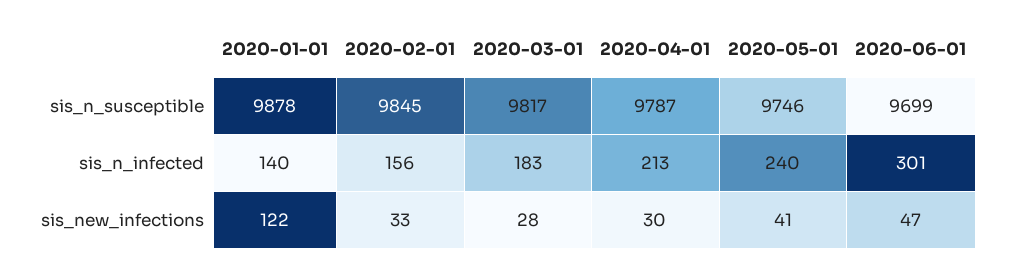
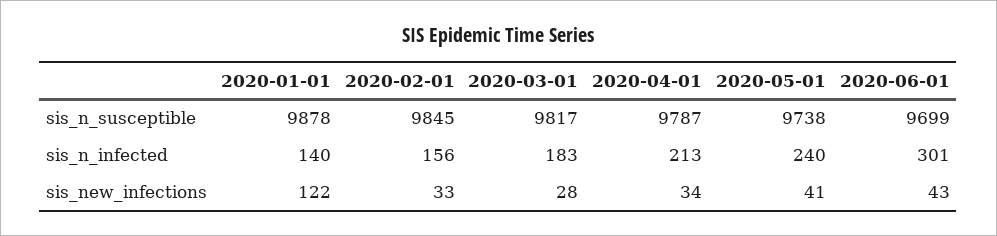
2020-05-01, sis_n_susceptible: 9746 -> 9738
2020-04-01, sis_new_infections: 30 -> 34
2020-06-01, sis_new_infections: 47 -> 43

